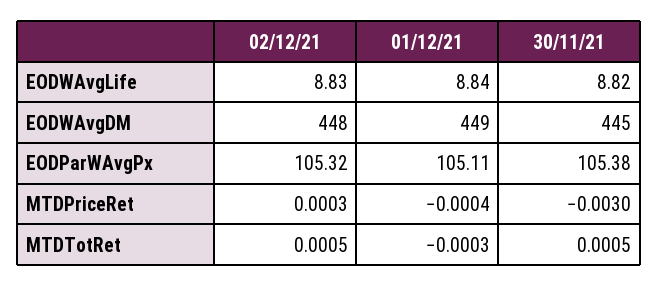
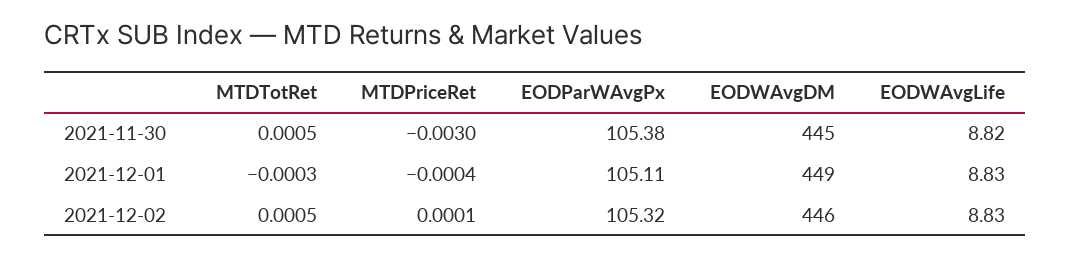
01/12/21, EODWAvgLife: 8.84 -> 8.83
02/12/21, EODWAvgDM: 448 -> 446
02/12/21, MTDPriceRet: 0.0003 -> 0.0001

